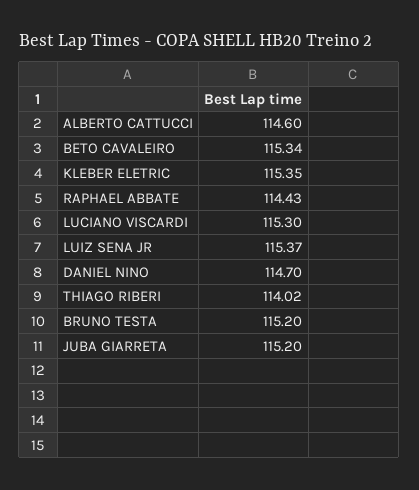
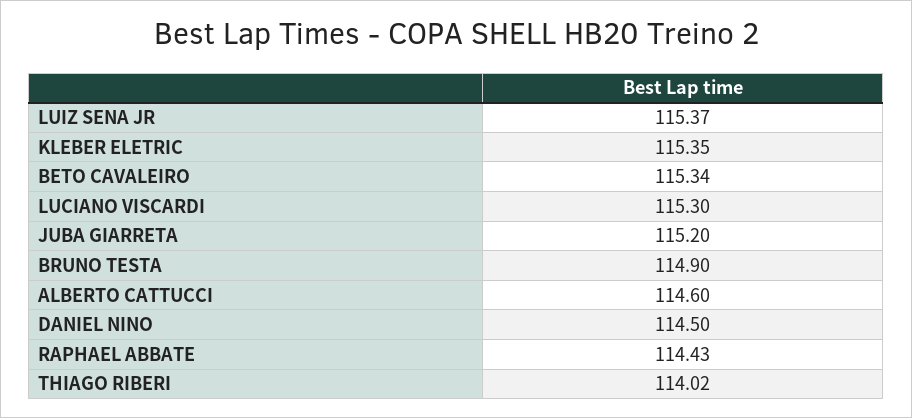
DANIEL NINO: 114.7 -> 114.5
BRUNO TESTA: 115.2 -> 114.9

